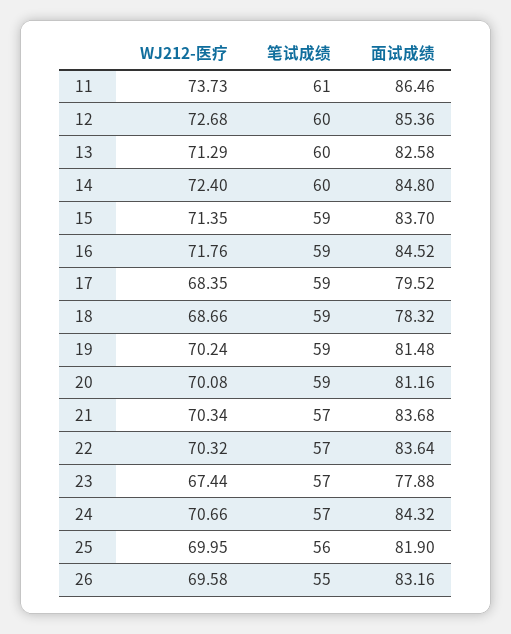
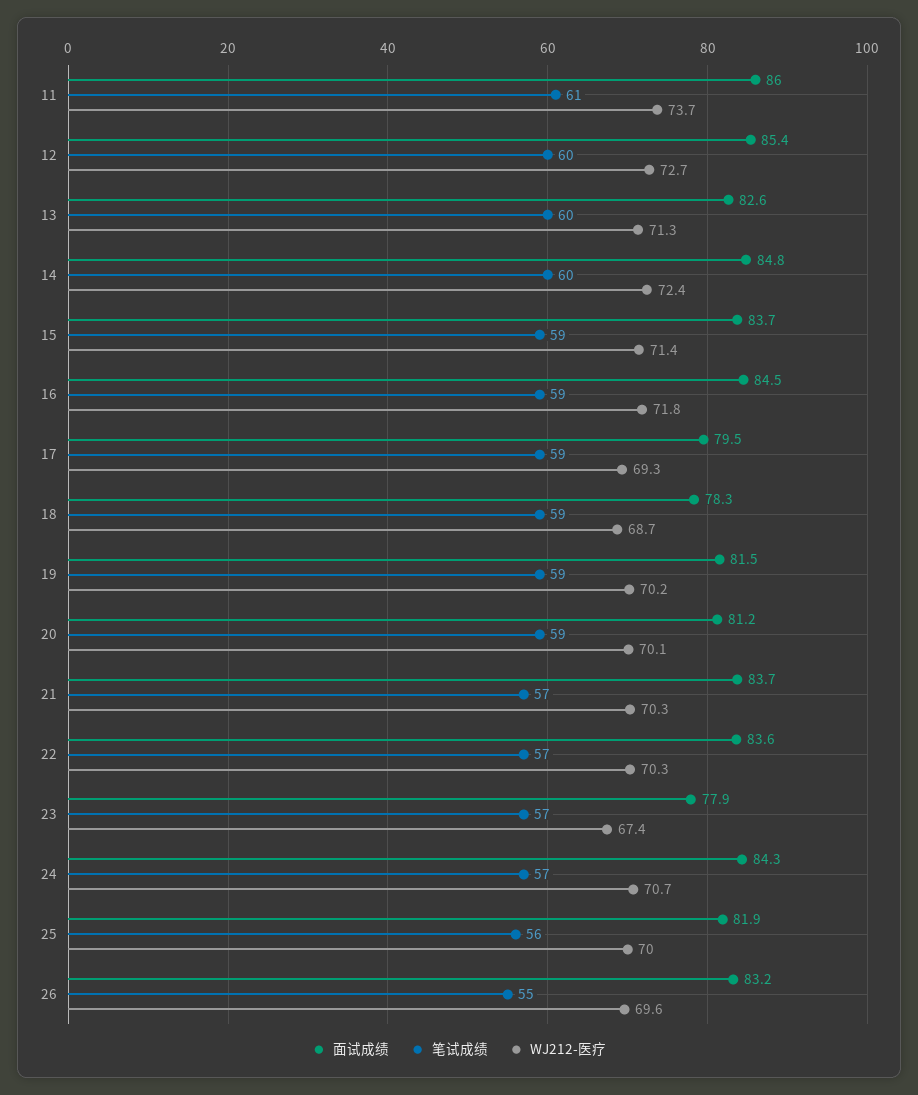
面试成绩, 11: 86.46 -> 86
WJ212-医疗, 17: 68.35 -> 69.3

